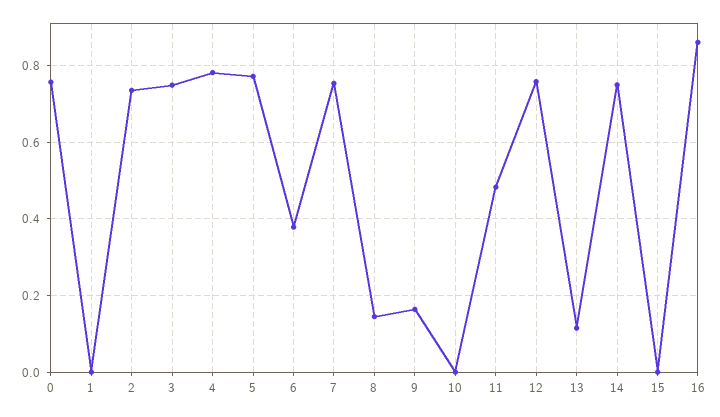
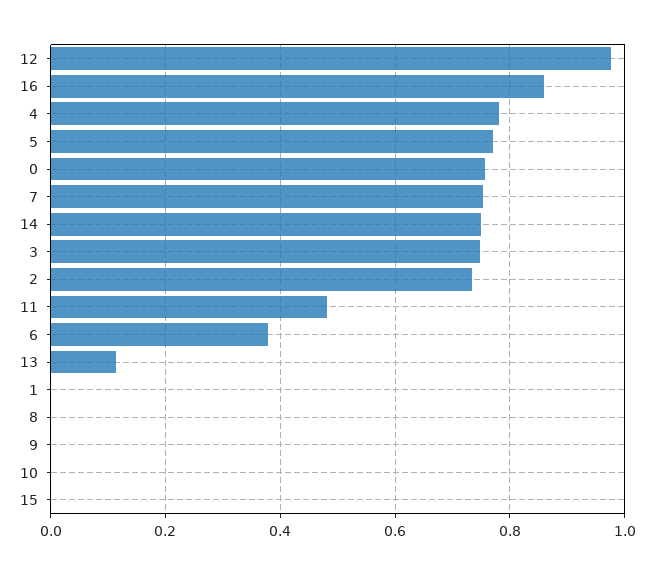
8: 0.14 -> 0
9: 0.16 -> 0
12: 0.76 -> 0.98

